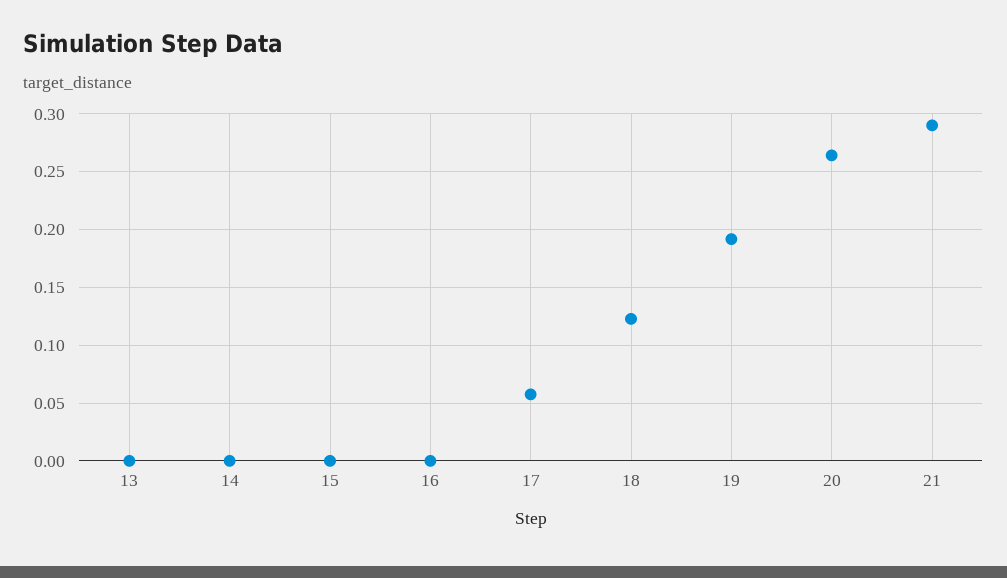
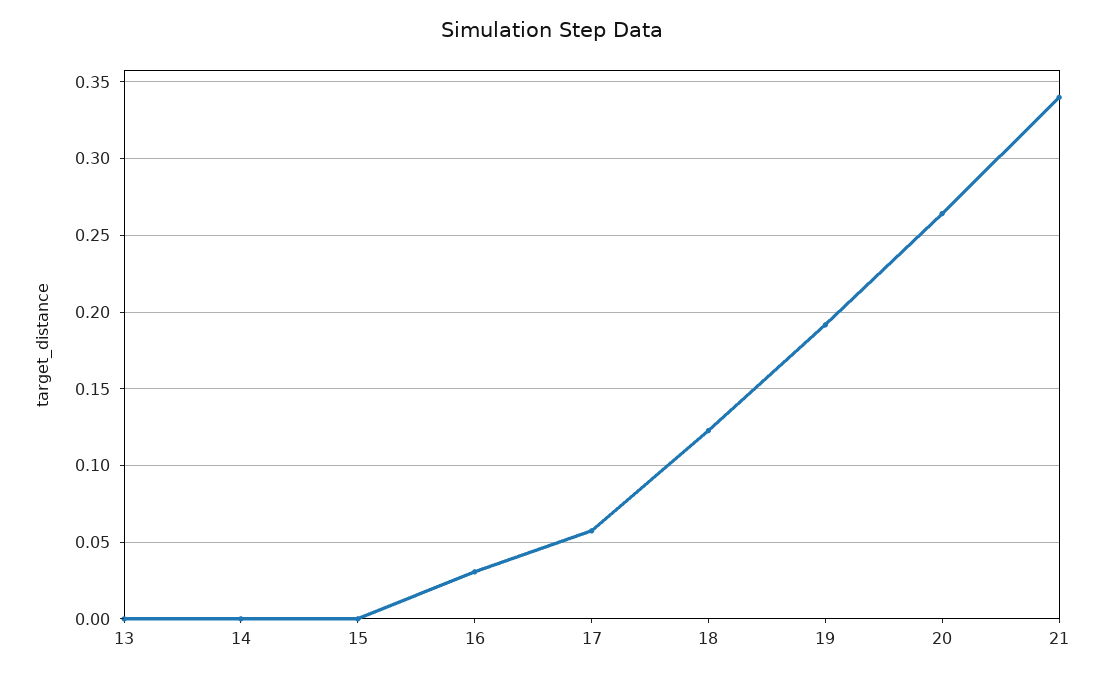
16: 0 -> 0.03
21: 0.29 -> 0.34

